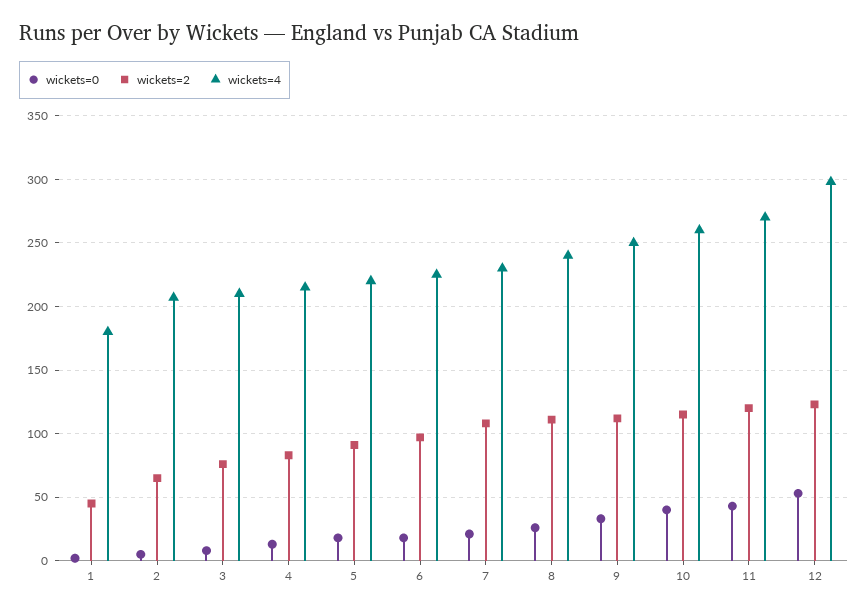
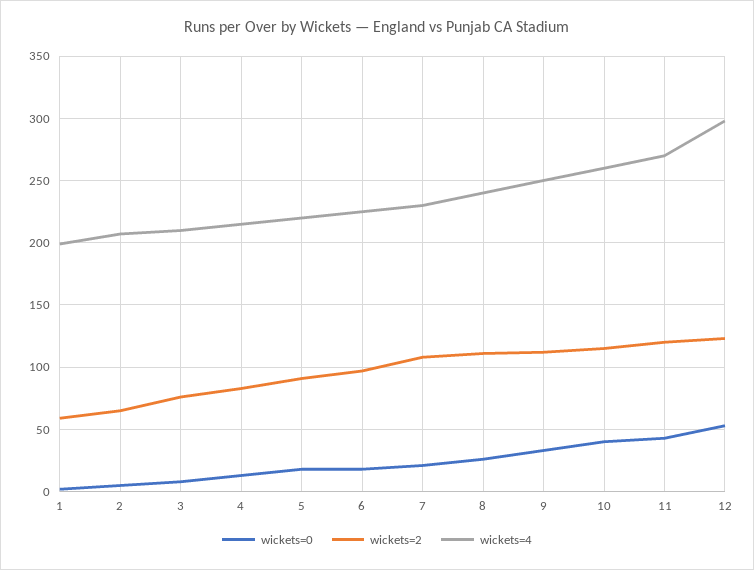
wickets=2, 1: 45 -> 60
wickets=4, 1: 180 -> 200

